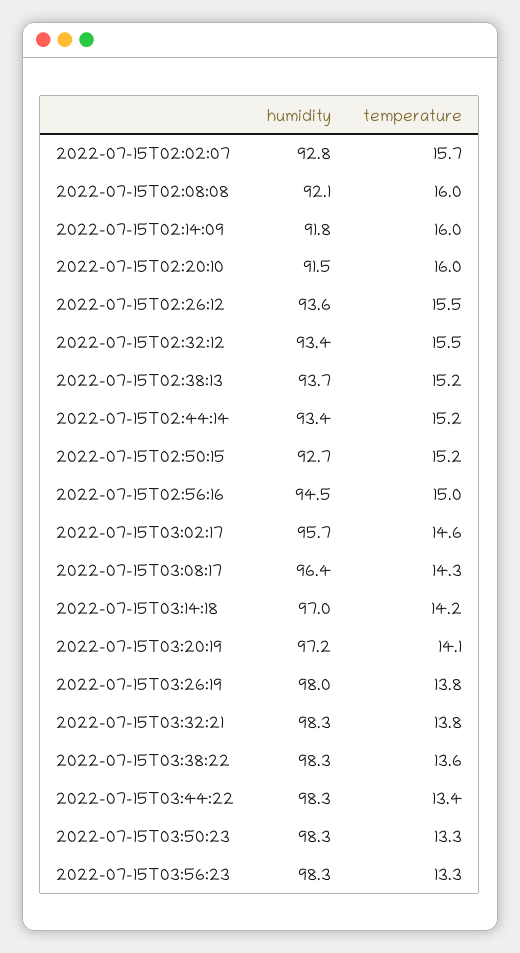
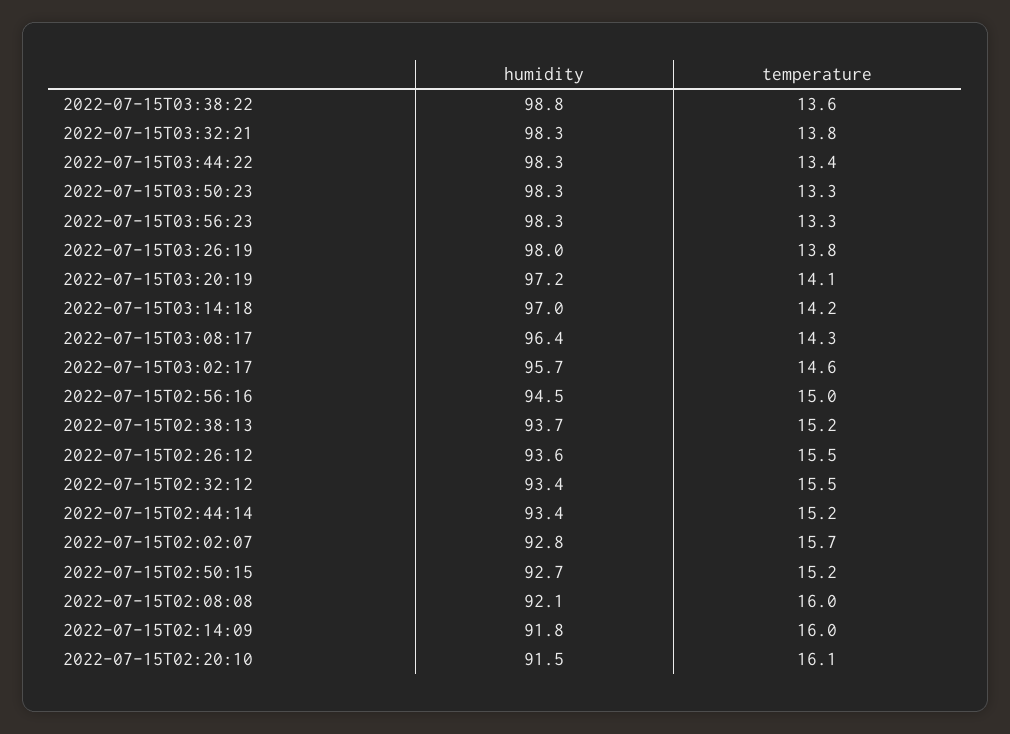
temperature, 2022-07-15T02:20:10: 16 -> 16.1
humidity, 2022-07-15T03:38:22: 98.3 -> 98.8

